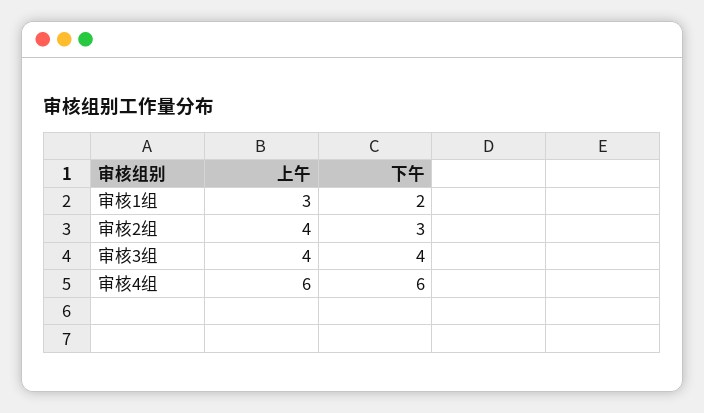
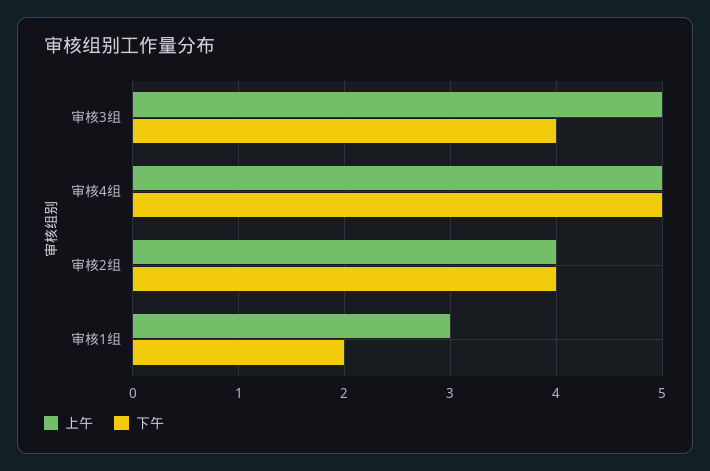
下午, 审核2组: 3 -> 4
上午, 审核3组: 4 -> 5
上午, 审核4组: 6 -> 5
下午, 审核4组: 6 -> 5

